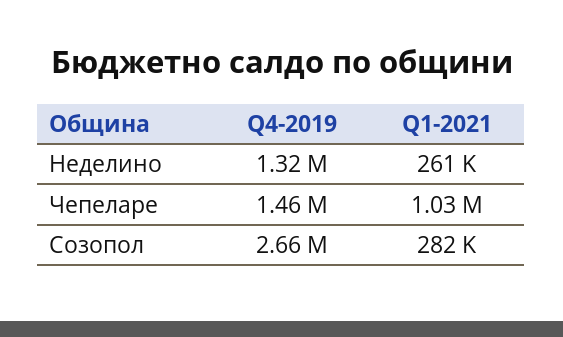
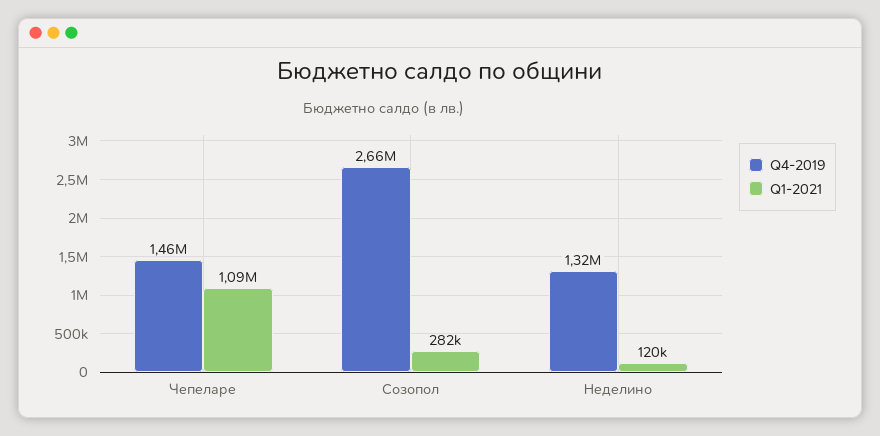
Q1-2021, Неделино: 261000 -> 120000
Q1-2021, Чепеларе: 1030000 -> 1090000

